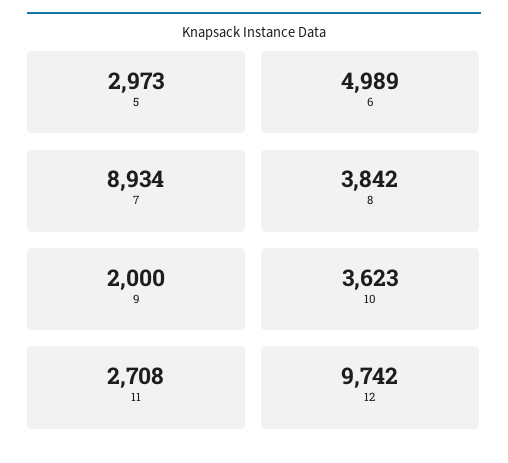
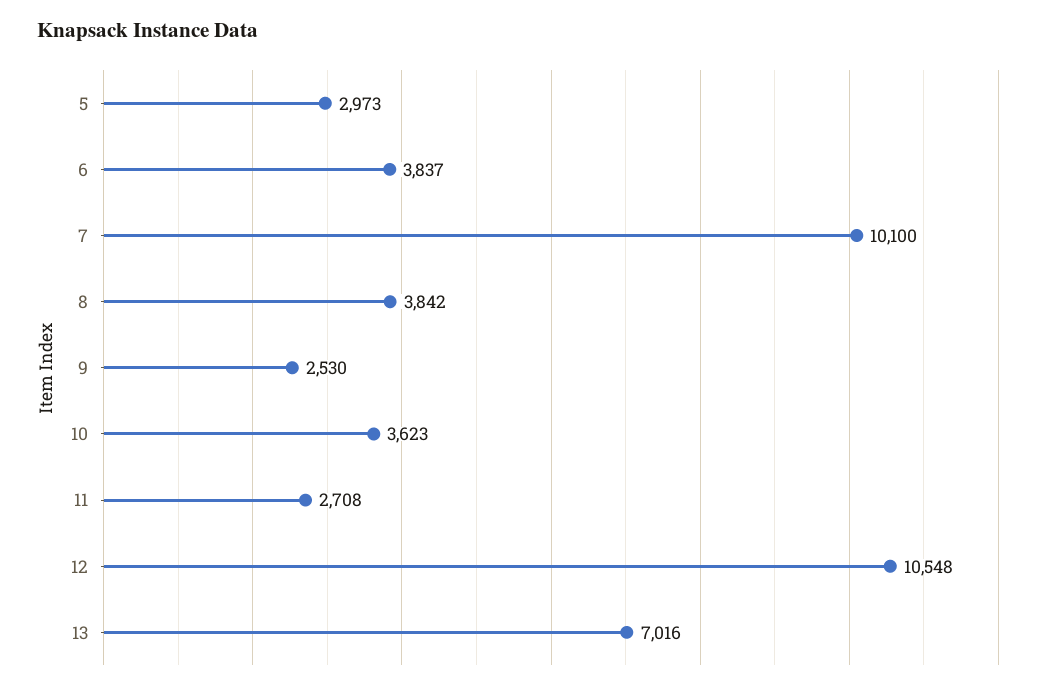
6: 4989 -> 3837
7: 8934 -> 10100
9: 2000 -> 2530
12: 9742 -> 10548
13: none -> 7016

